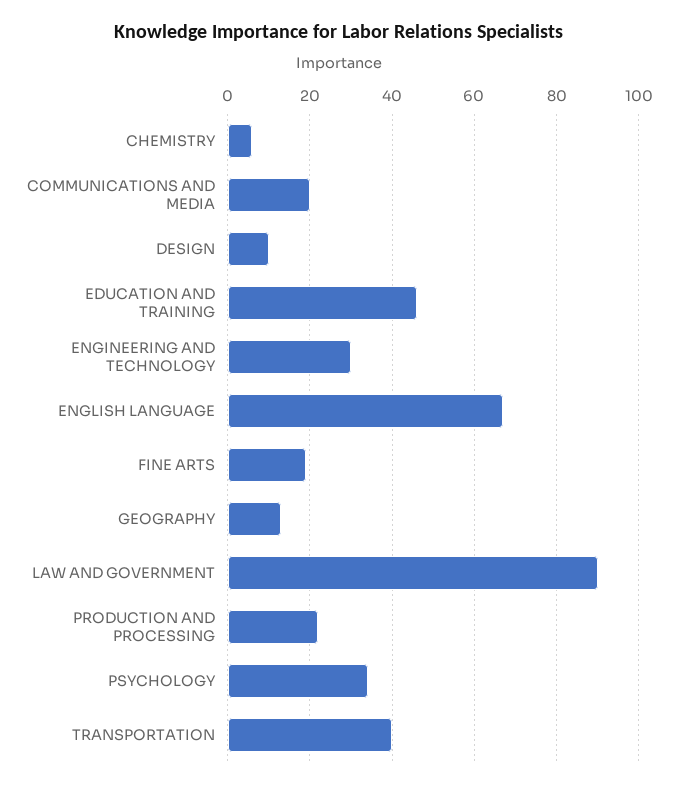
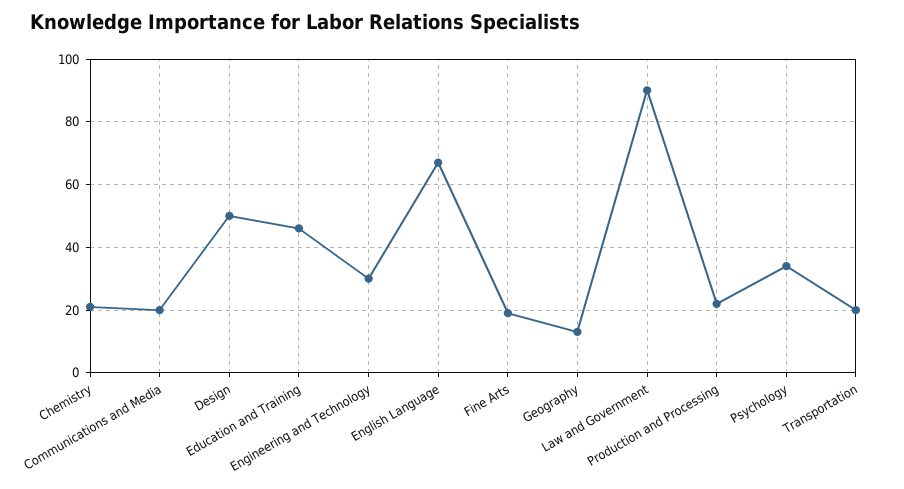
CHEMISTRY: 5 -> 20
DESIGN: 10 -> 50
TRANSPORTATION: 40 -> 20

